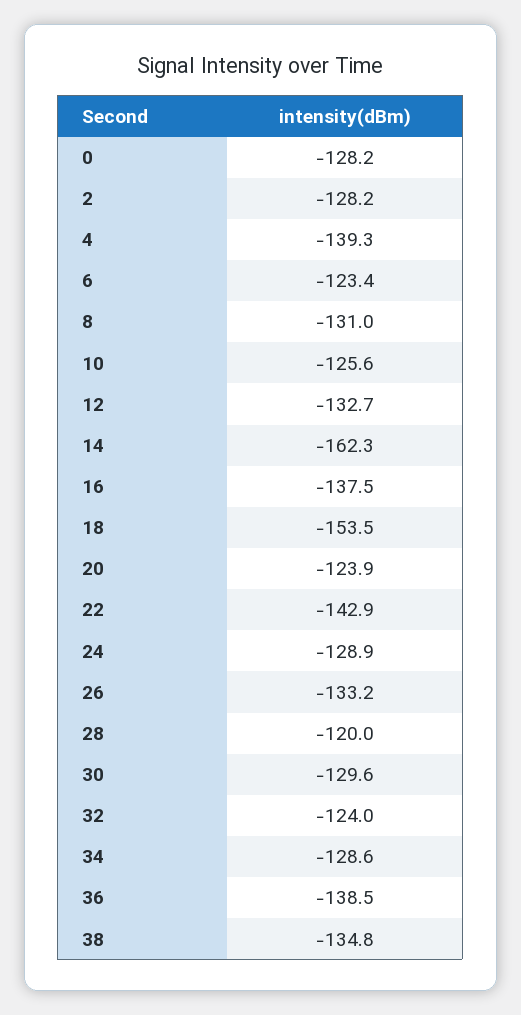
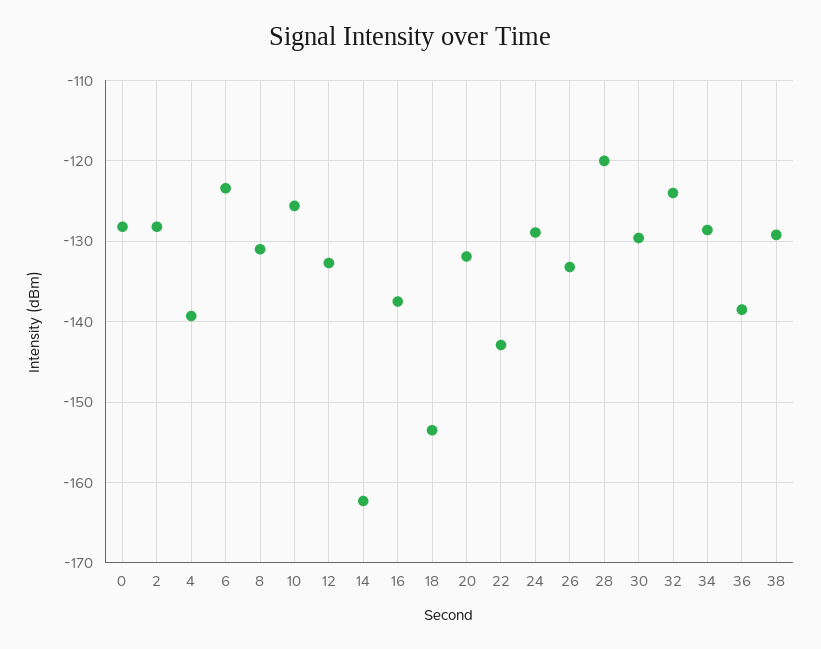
20: -123.9 -> -132
38: -134.8 -> -129

